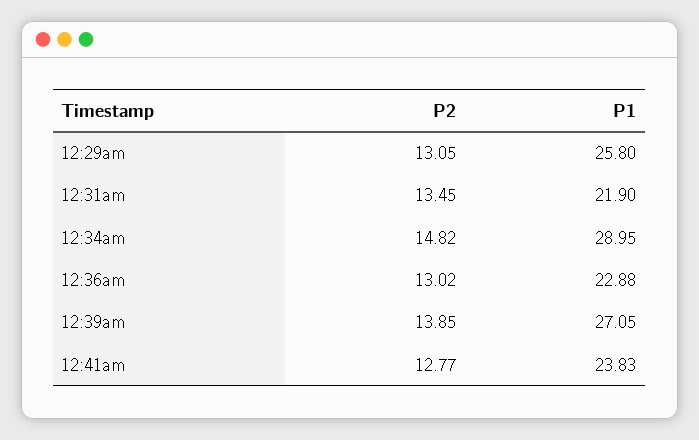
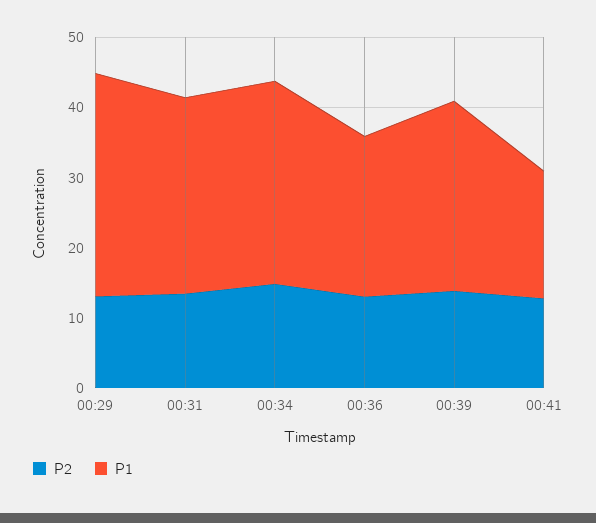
P1, 12:29am: 25.8 -> 32
P1, 12:31am: 21.9 -> 28
P1, 12:41am: 23.83 -> 18

